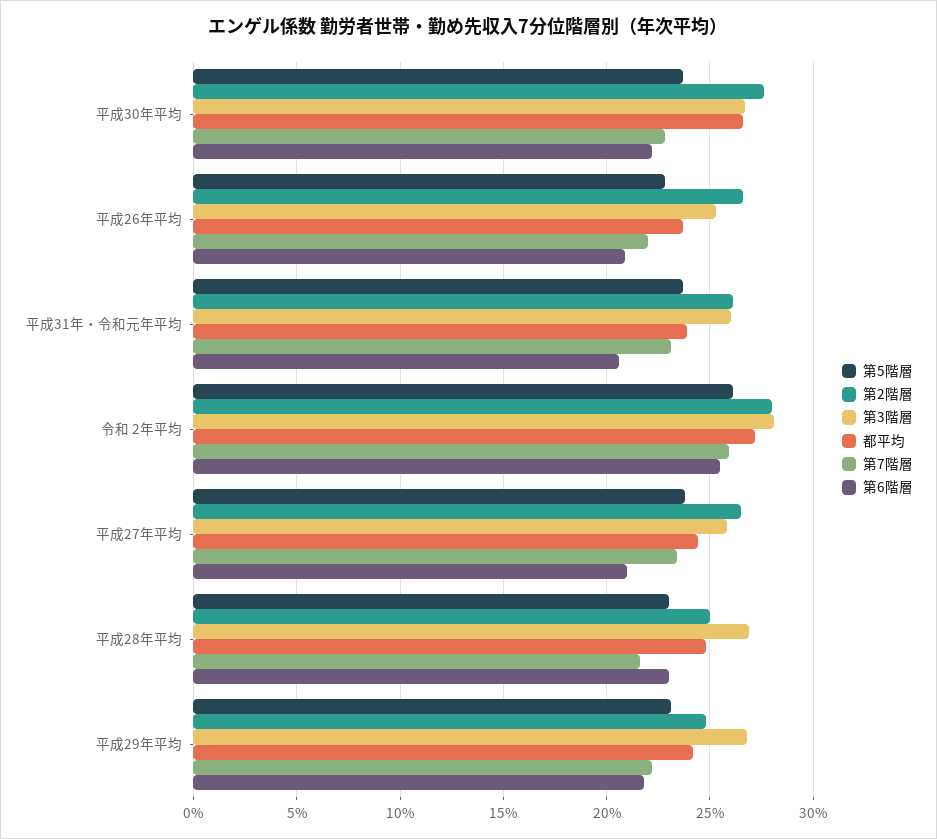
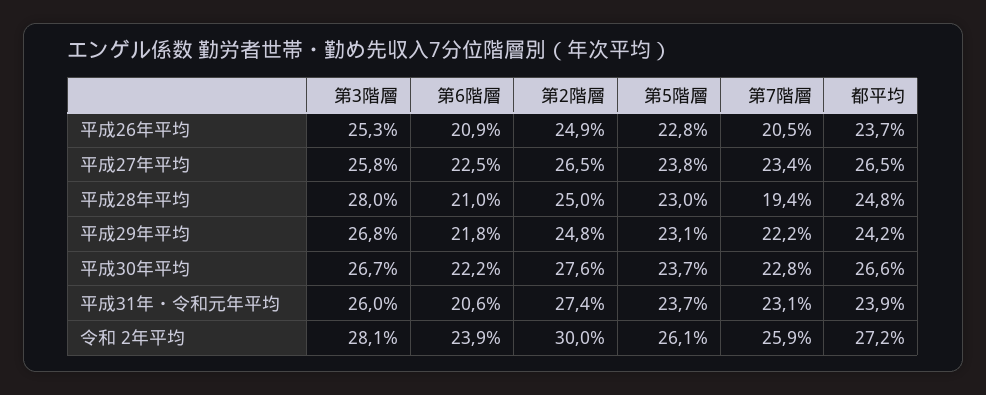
第2階層, 平成26年平均: 26.5 -> 24.9
第7階層, 平成26年平均: 22 -> 20.5
第2階層, 平成31年・令和元年平均: 26 -> 27.4
第2階層, 令和 2年平均: 28 -> 30
第6階層, 令和 2年平均: 25.5 -> 23.9
都平均, 平成27年平均: 24.5 -> 26.5
第6階層, 平成27年平均: 21 -> 22.5
第3階層, 平成28年平均: 27 -> 28
第7階層, 平成28年平均: 21.5 -> 19.4
第6階層, 平成28年平均: 23 -> 21

